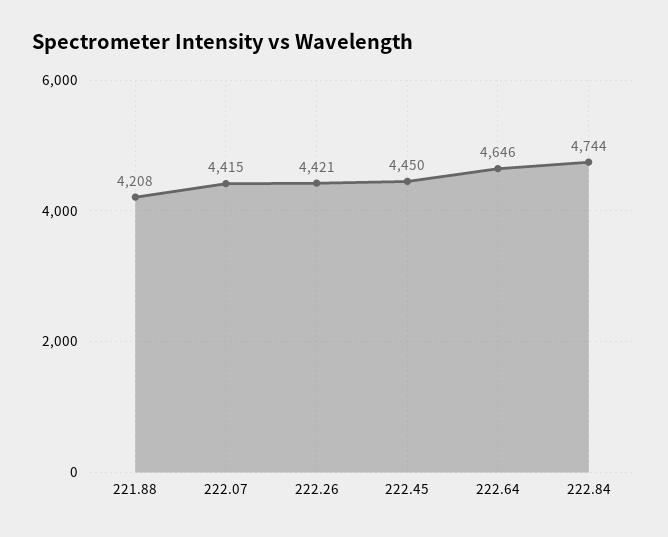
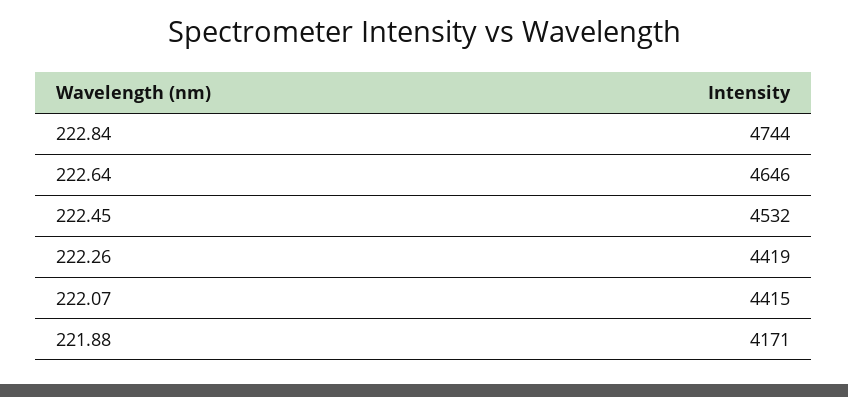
221.88: 4208 -> 4171
222.26: 4421 -> 4419
222.45: 4450 -> 4532

